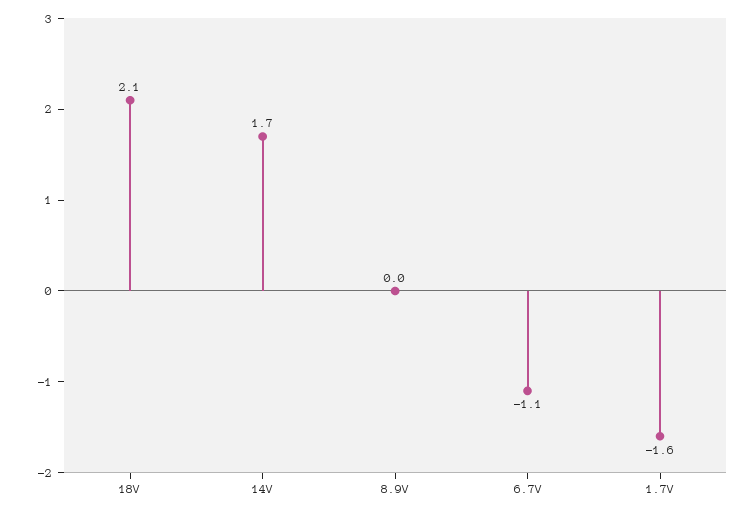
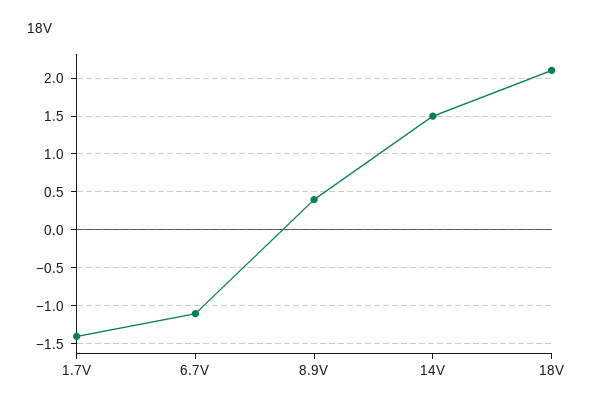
14V: 1.7 -> 1.5
8.9V: 0 -> 0.4
1.7V: -1.6 -> -1.4

